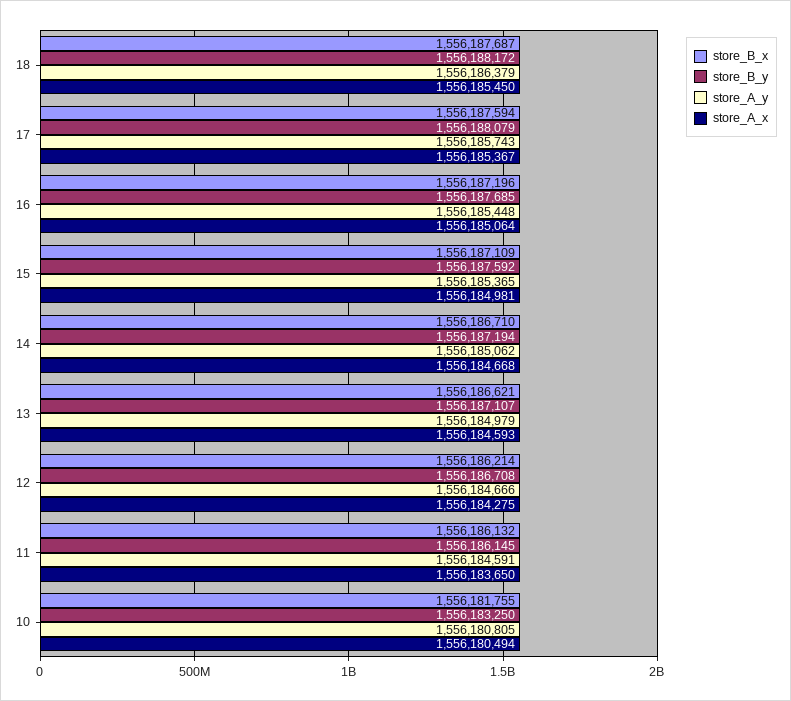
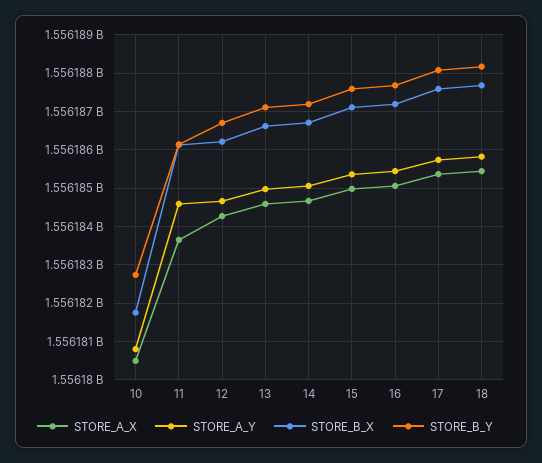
store_A_y, 18: 1556186379 -> 1556185800
store_B_y, 10: 1556183250 -> 1556182800

